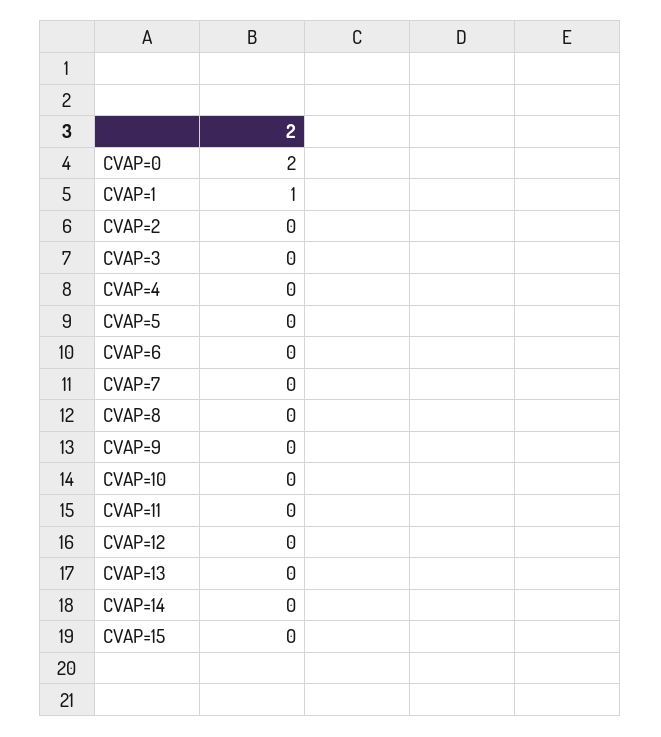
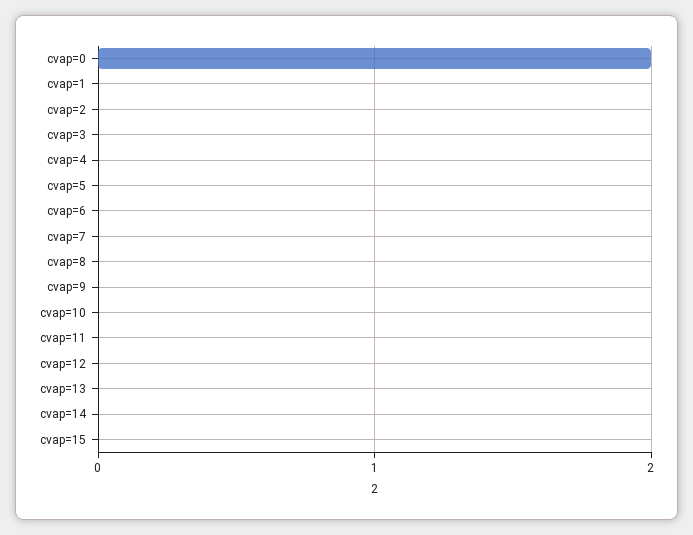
CVAP=1: 1 -> 0

